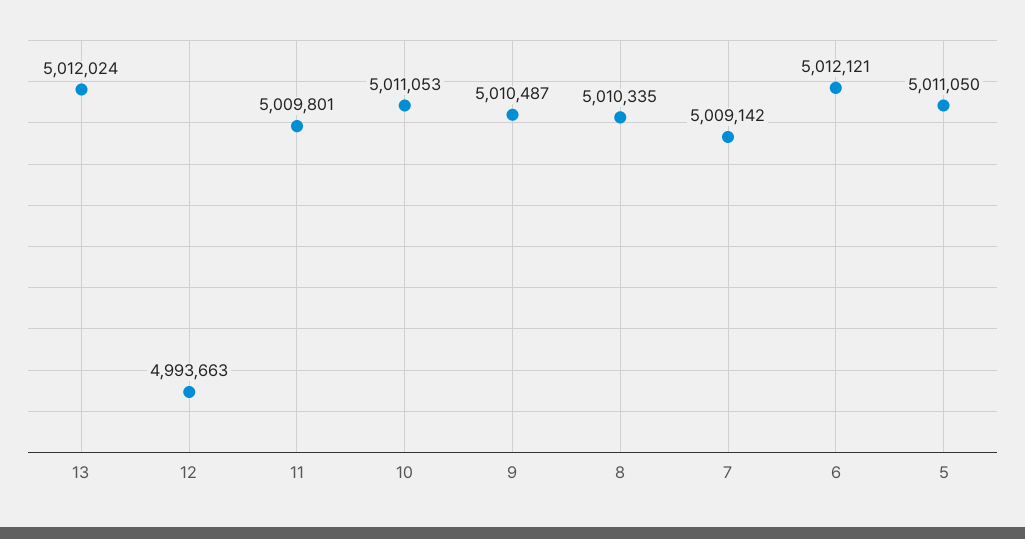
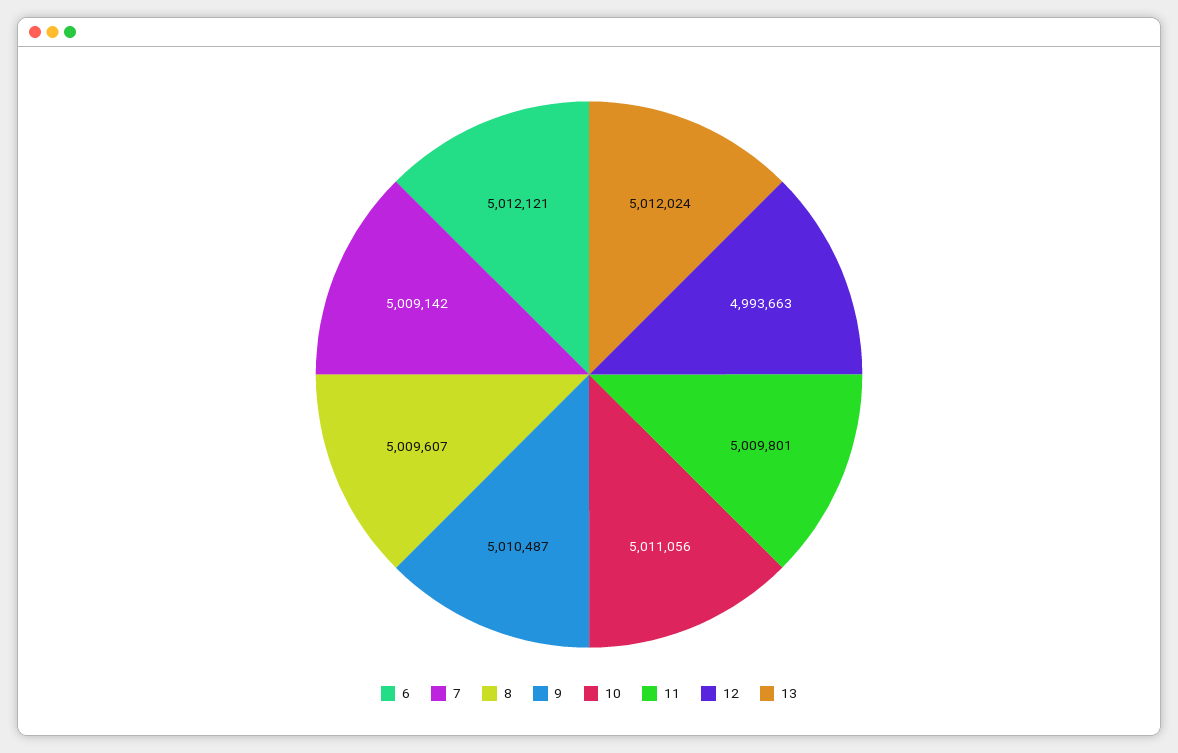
10: 5011053 -> 5011056
8: 5010335 -> 5009607
5: 5011050 -> none

